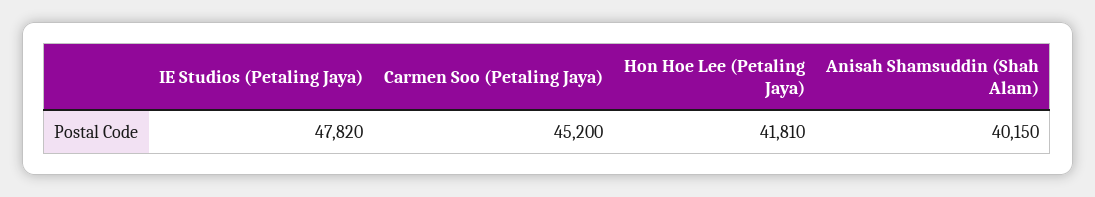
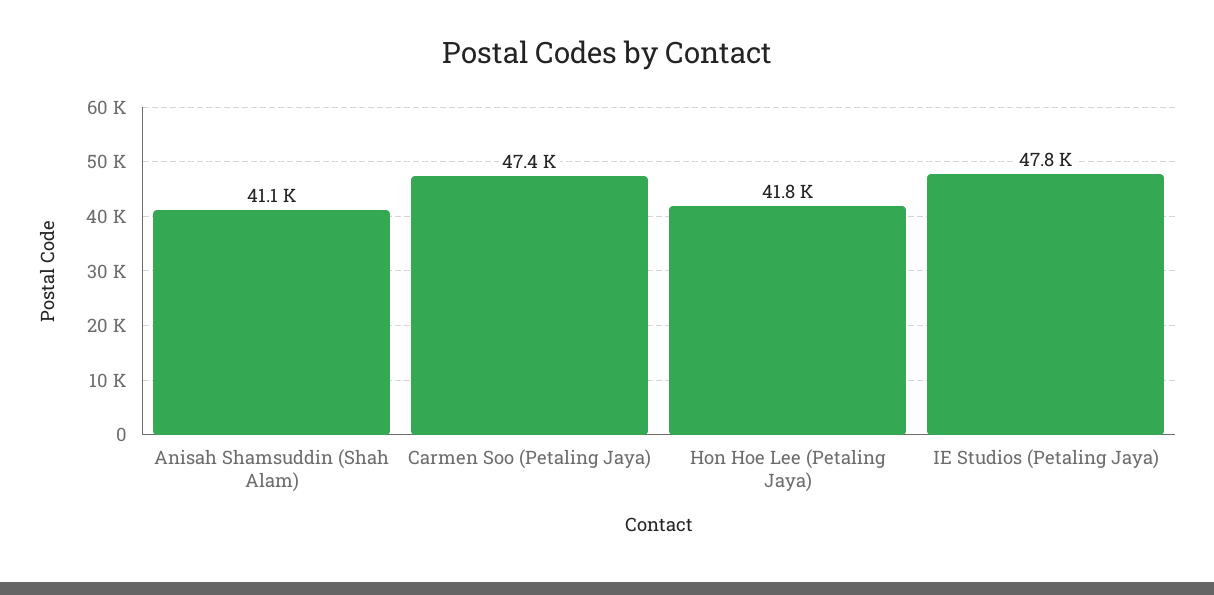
Carmen Soo (Petaling Jaya): 45200 -> 47400
Anisah Shamsuddin (Shah Alam): 40150 -> 41100

